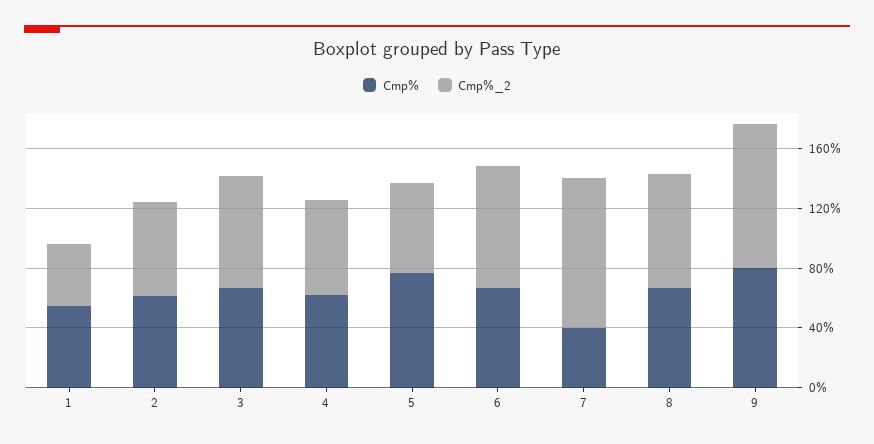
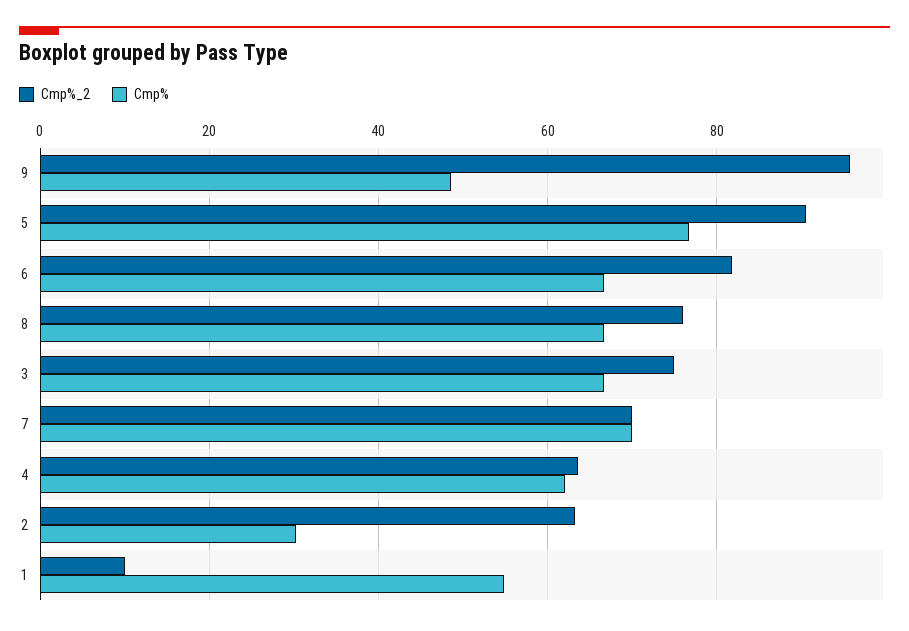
Cmp%_2, 1: 40 -> 10
Cmp%, 2: 60 -> 30
Cmp%_2, 5: 60 -> 90
Cmp%, 7: 40 -> 70
Cmp%_2, 7: 100 -> 70
Cmp%, 9: 80 -> 48

